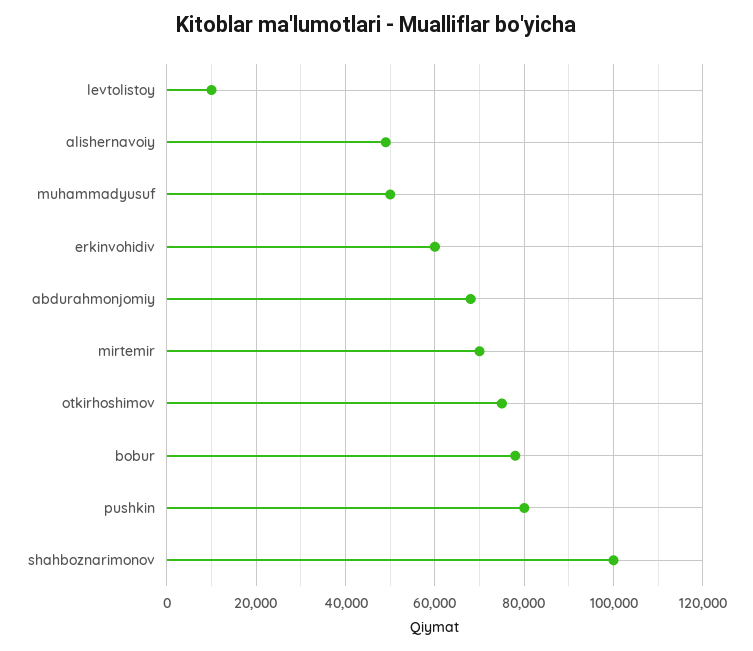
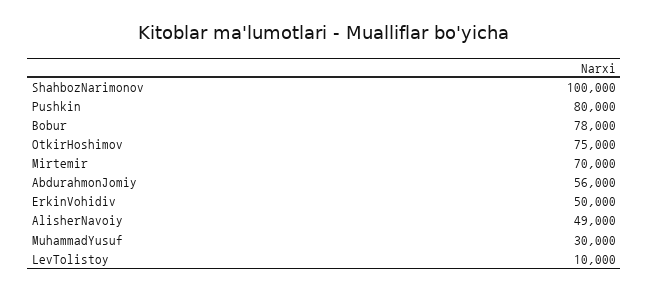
muhammadyusuf: 50000 -> 30000
erkinvohidiv: 60000 -> 50000
abdurahmonjomiy: 68000 -> 56000

